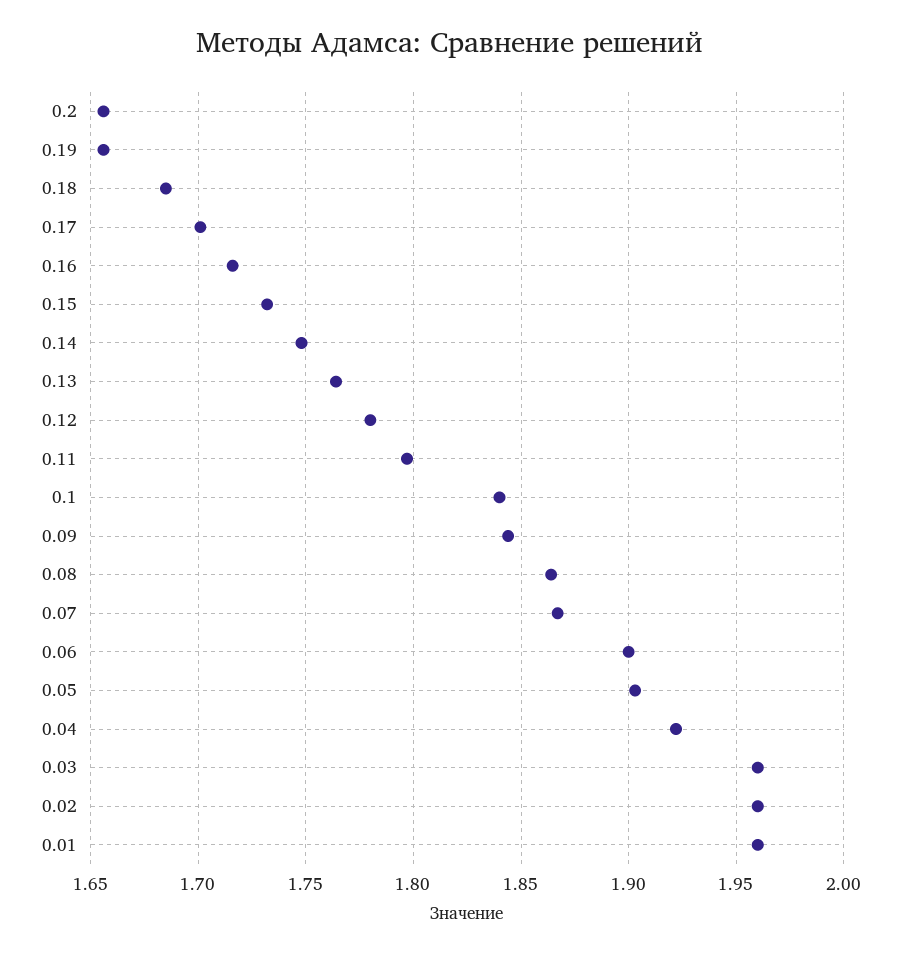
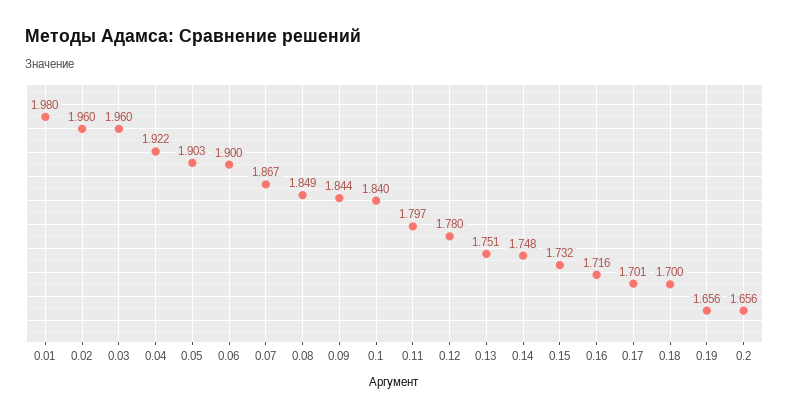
0.18: 1.685 -> 1.7
0.13: 1.765 -> 1.751
0.08: 1.865 -> 1.849
0.01: 1.96 -> 1.98

